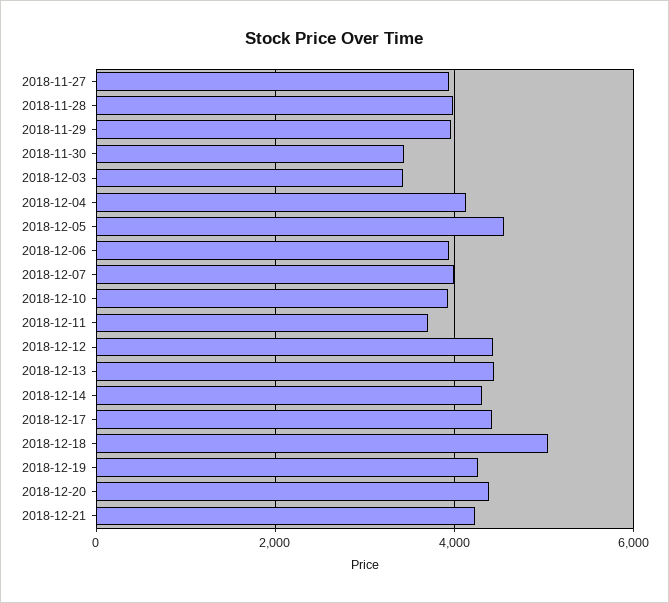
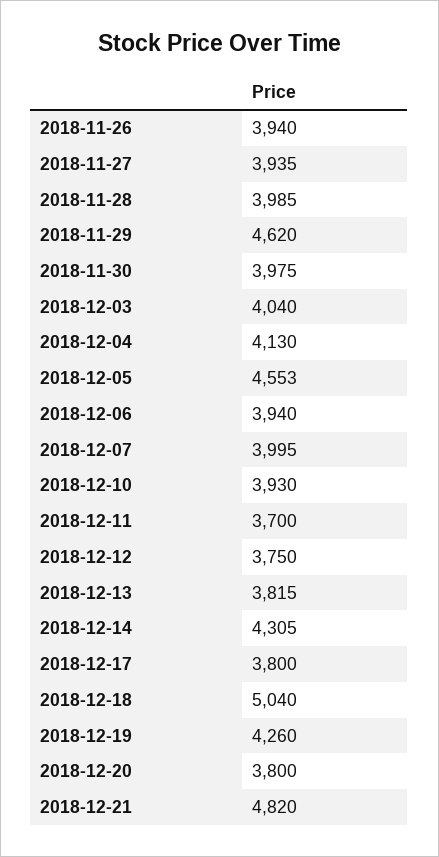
2018-11-29: 4000 -> 4620
2018-11-30: 3400 -> 3975
2018-12-03: 3400 -> 4040
2018-12-12: 4400 -> 3750
2018-12-13: 4400 -> 3815
2018-12-17: 4400 -> 3800
2018-12-20: 4400 -> 3800
2018-12-21: 4200 -> 4820
2018-11-26: none -> 3940

